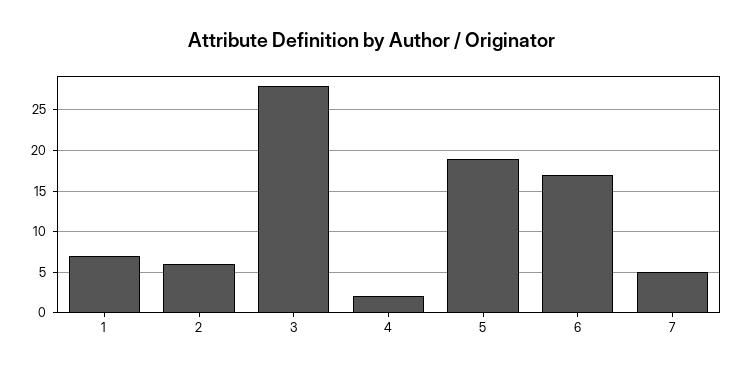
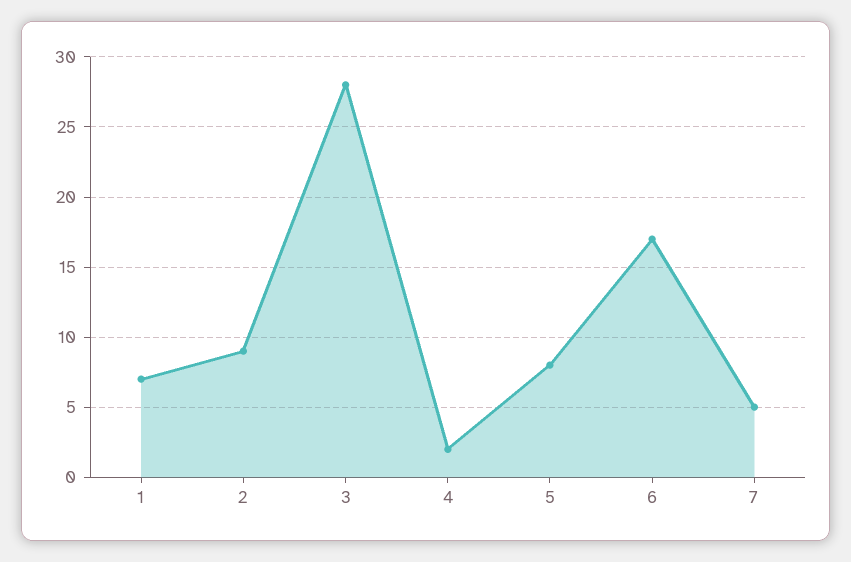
2: 6 -> 9
5: 19 -> 8

